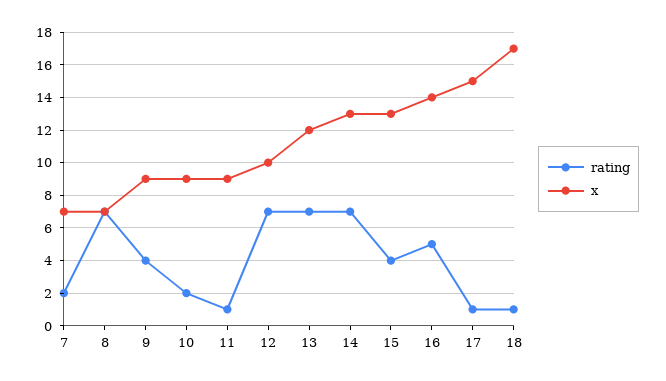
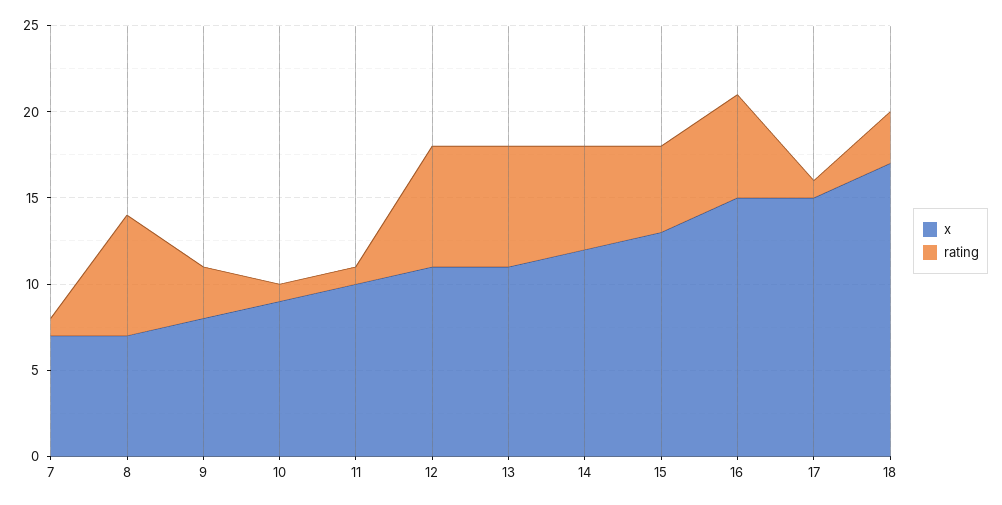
rating, 7: 2 -> 1
rating, 9: 4 -> 3
x, 9: 9 -> 8
rating, 10: 2 -> 1
x, 11: 9 -> 10
x, 12: 10 -> 11
x, 13: 12 -> 11
rating, 14: 7 -> 6
x, 14: 13 -> 12
rating, 15: 4 -> 5
rating, 16: 5 -> 6
x, 16: 14 -> 15
rating, 18: 1 -> 3

